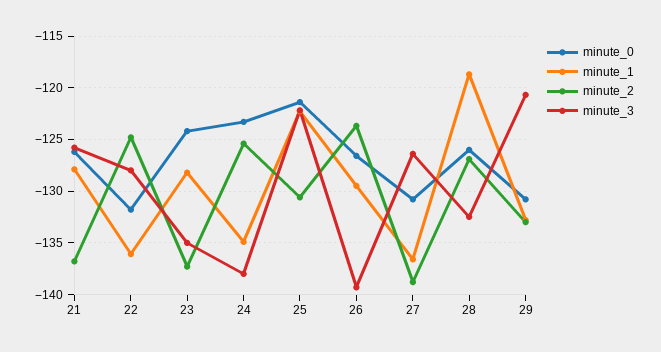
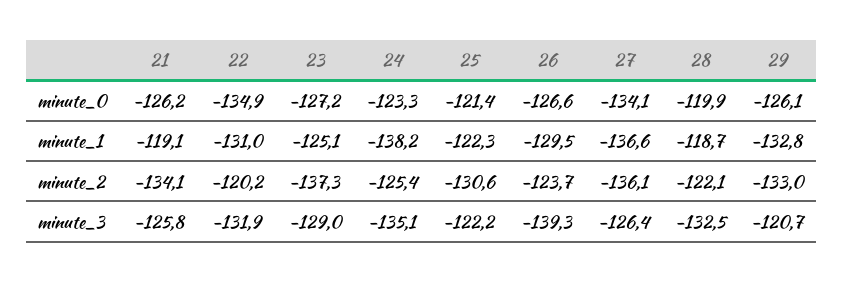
minute_1, 21: -128 -> -119.1
minute_2, 21: -137 -> -134.1
minute_0, 22: -132 -> -134.9
minute_1, 22: -136 -> -131
minute_2, 22: -125 -> -120.2
minute_3, 22: -128 -> -131.9
minute_0, 23: -124 -> -127.2
minute_1, 23: -128 -> -125.1
minute_3, 23: -135 -> -129
minute_1, 24: -135 -> -138.2
minute_3, 24: -138 -> -135.1
minute_0, 27: -131 -> -134.1
minute_2, 27: -139 -> -136.1
minute_0, 28: -126 -> -119.9
minute_2, 28: -127 -> -122.1
minute_0, 29: -131 -> -126.1

